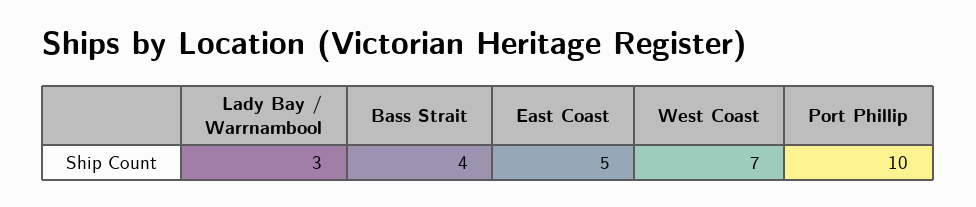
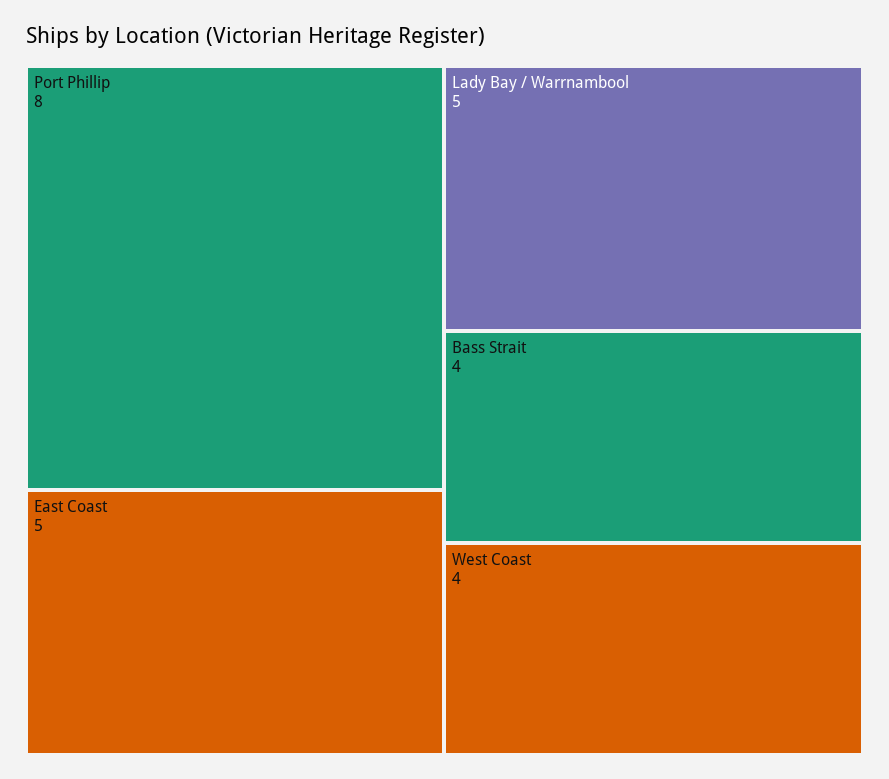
Lady Bay / Warrnambool: 3 -> 5
West Coast: 7 -> 4
Port Phillip: 10 -> 8

